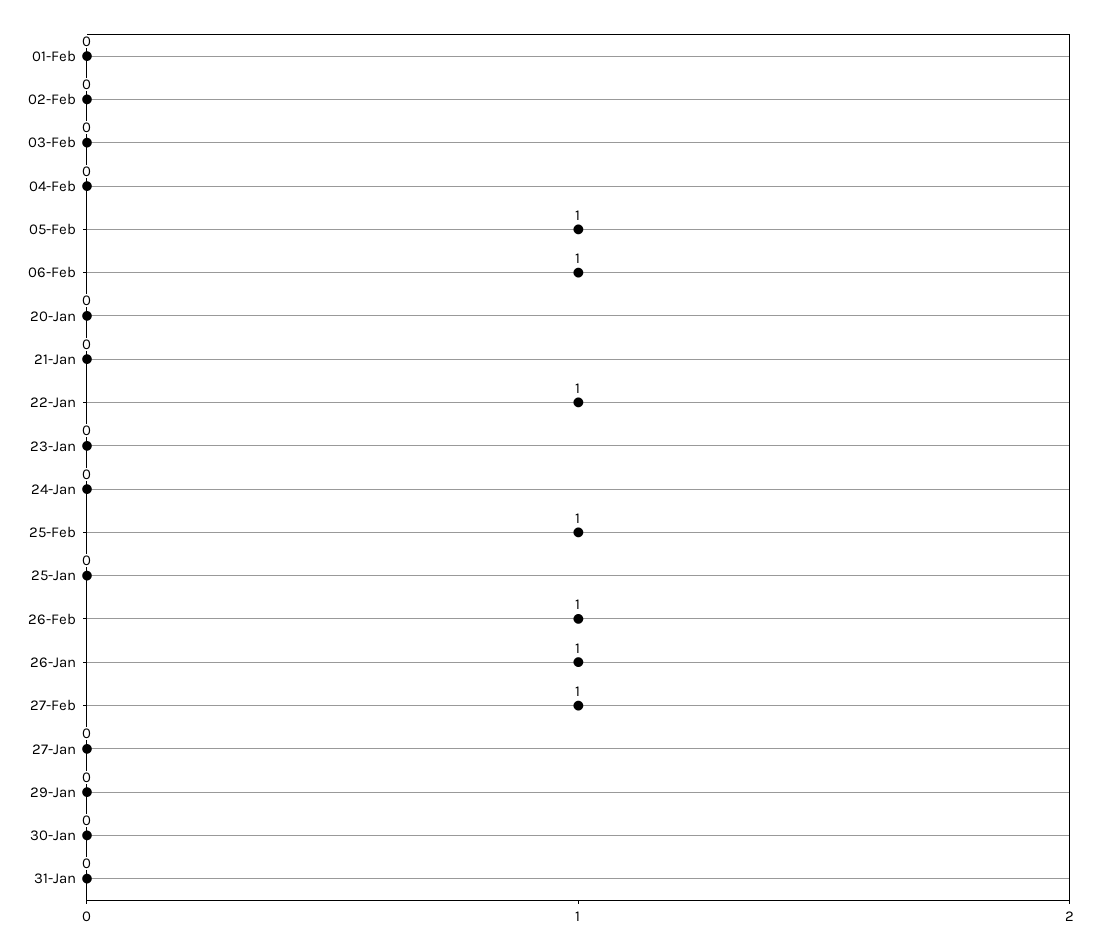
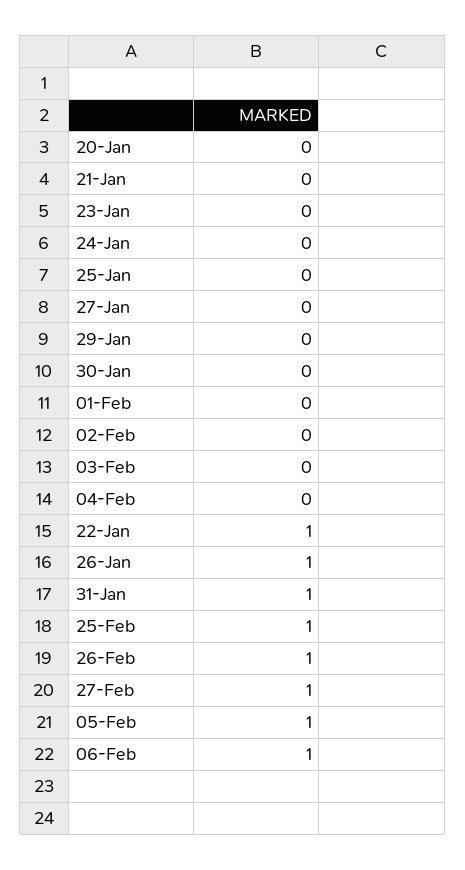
31-Jan: 0 -> 1

